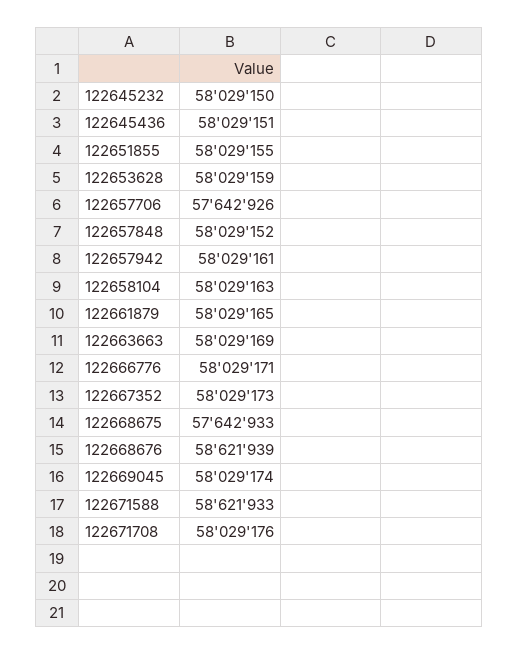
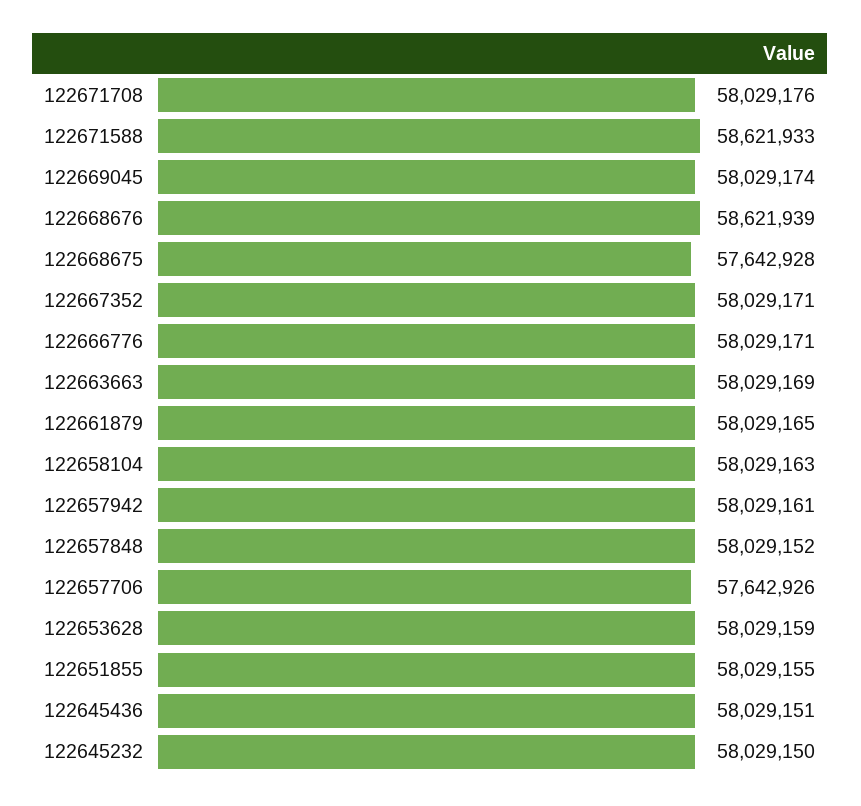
122667352: 58029173 -> 58029171
122668675: 57642933 -> 57642928

